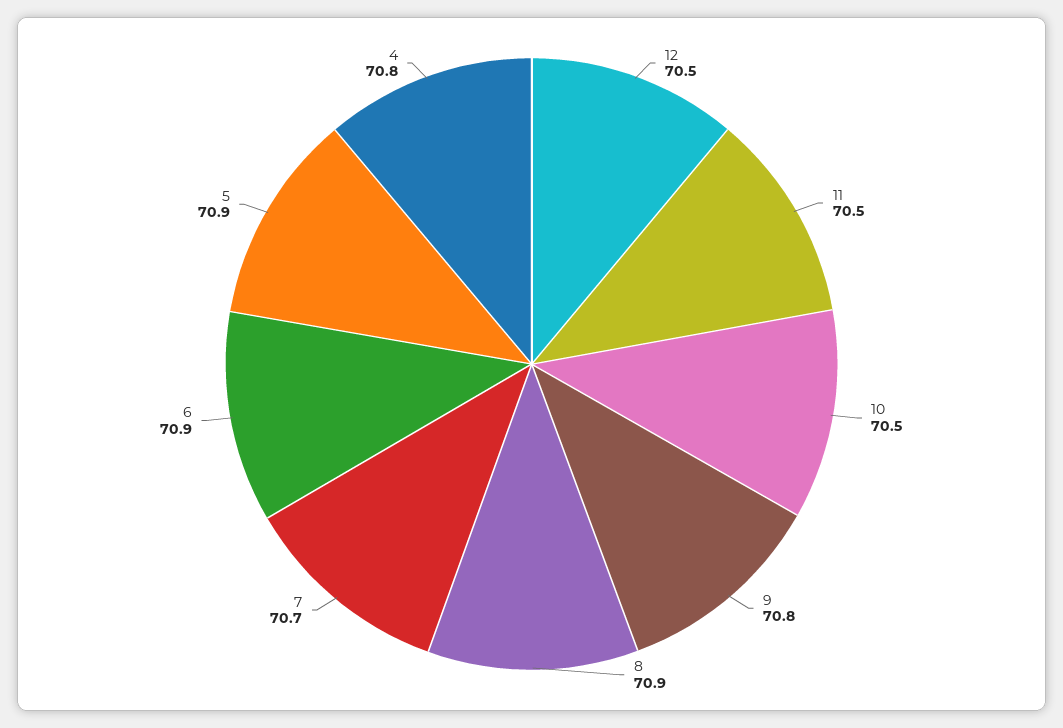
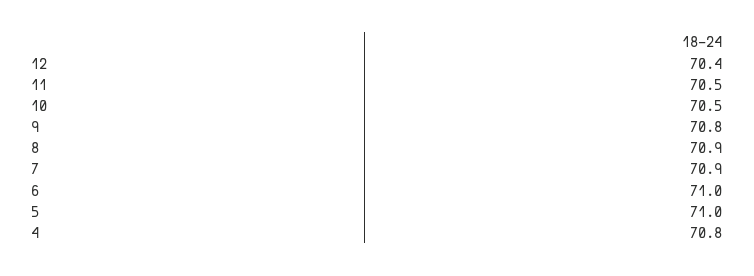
12: 70.5 -> 70.4
7: 70.7 -> 70.9
6: 70.9 -> 71
5: 70.9 -> 71

